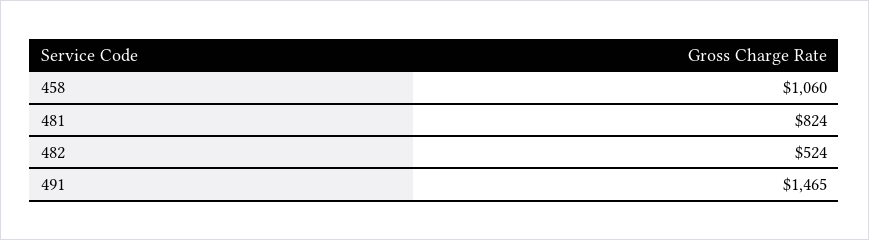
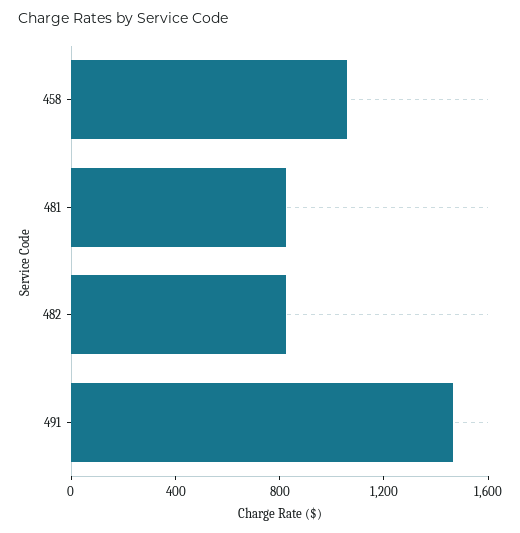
482: 524 -> 800

